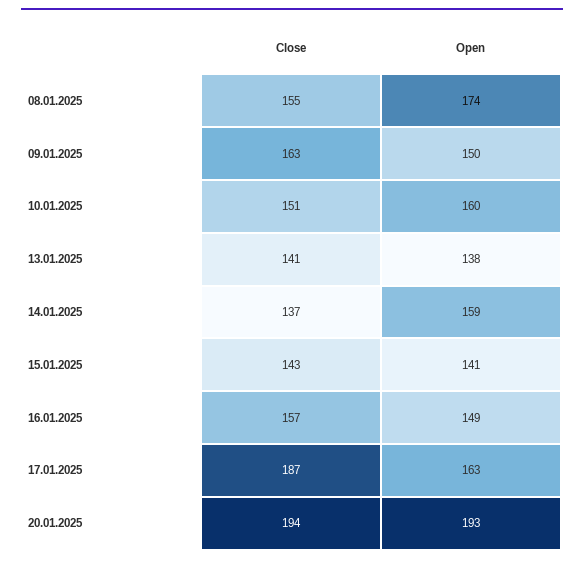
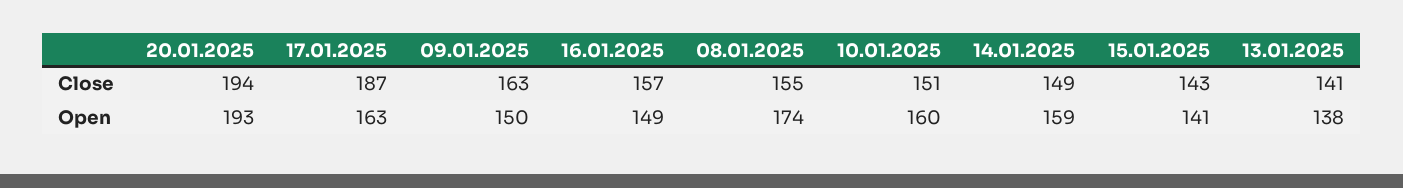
Close, 14.01.2025: 137 -> 149

